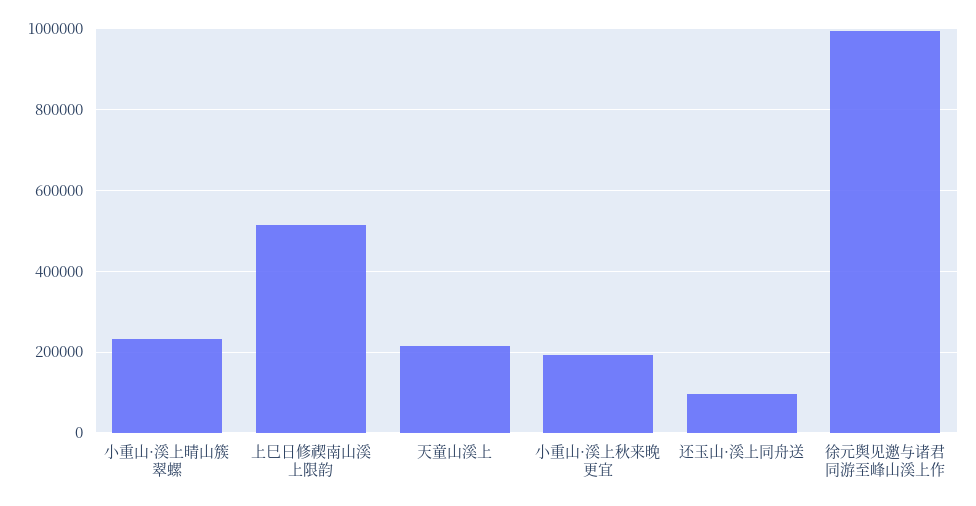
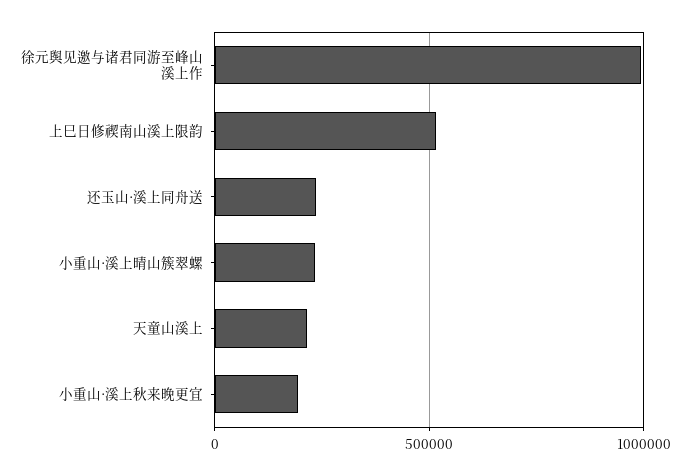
还玉山·溪上同舟送: 100000 -> 250000

